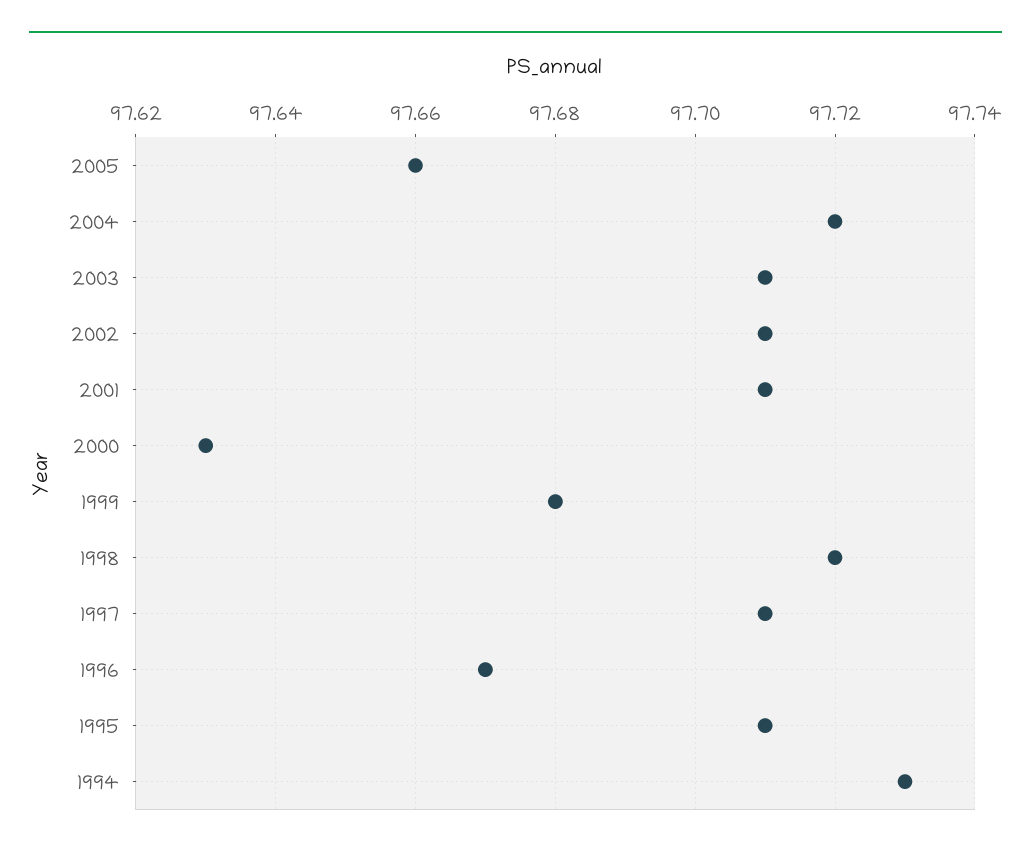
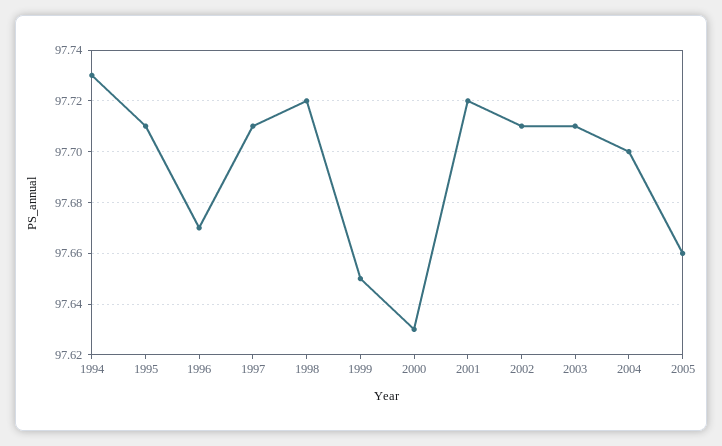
2004: 97.72 -> 97.7
2001: 97.71 -> 97.72
1999: 97.68 -> 97.65

